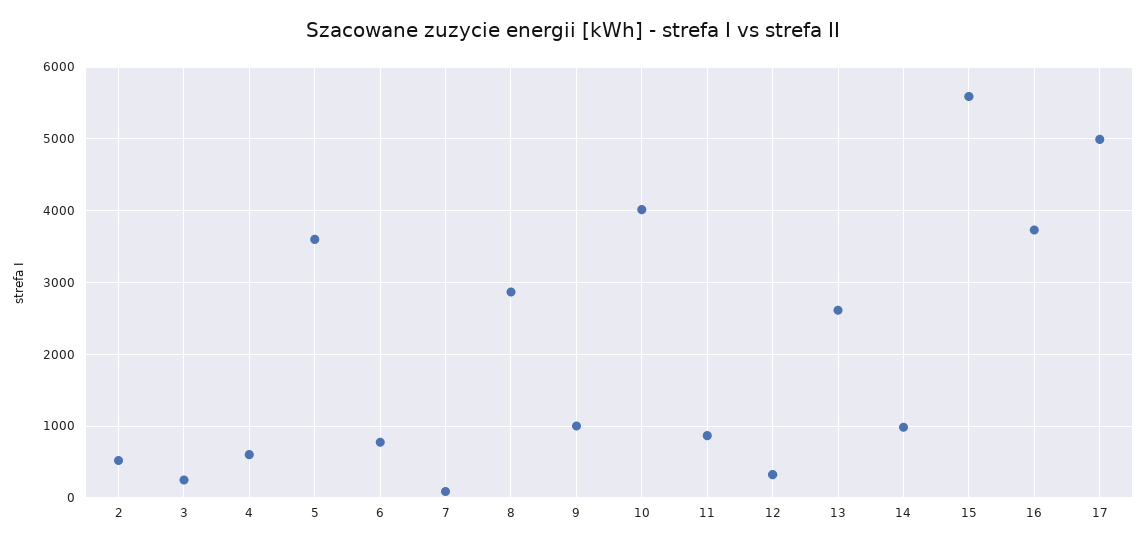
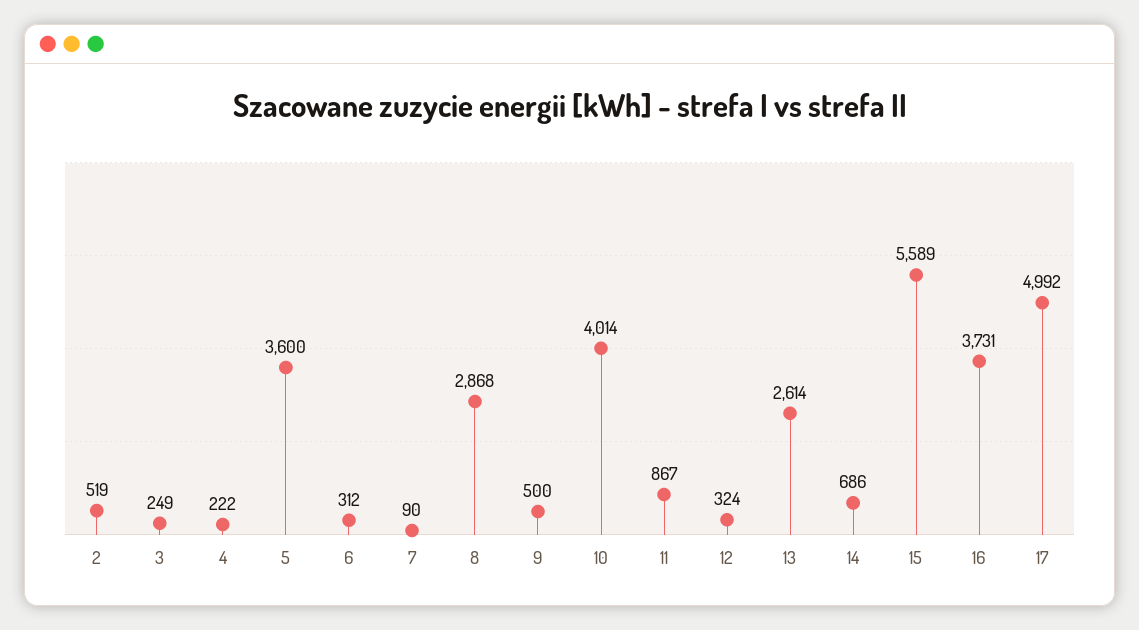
4: 600 -> 222
6: 800 -> 312
9: 1000 -> 500
14: 1000 -> 686

